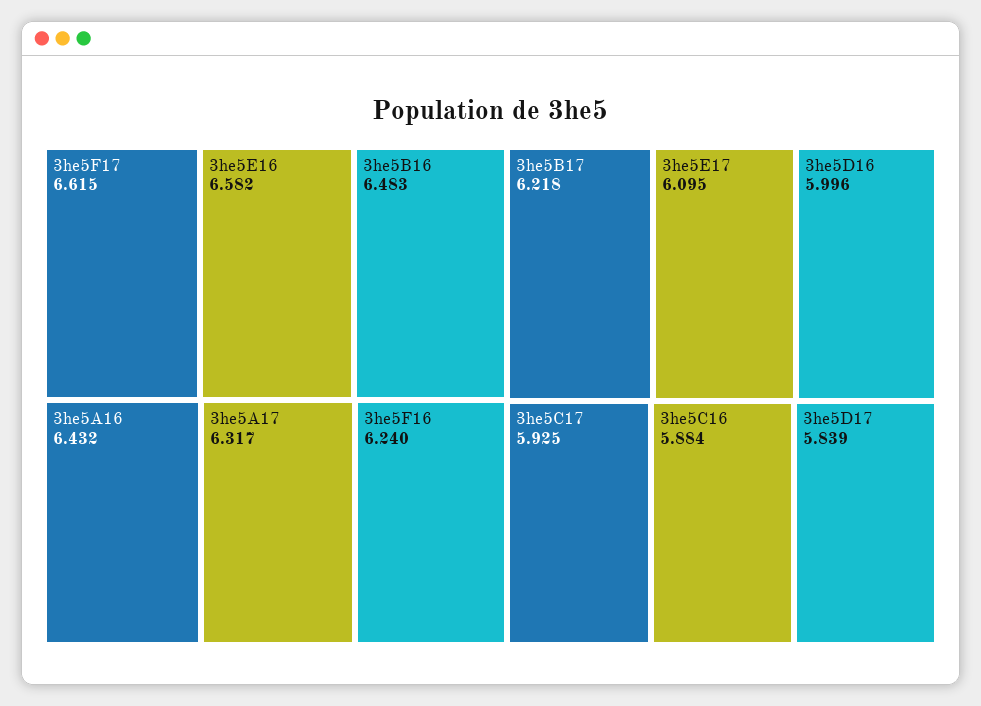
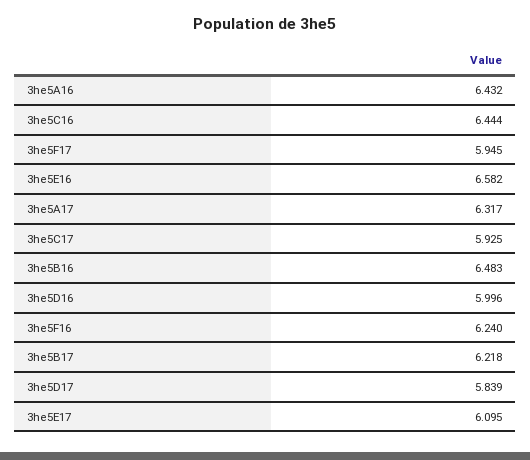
3he5F17: 6.615 -> 5.945
3he5C16: 5.884 -> 6.444

